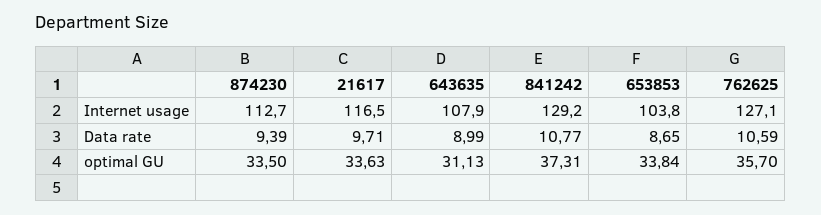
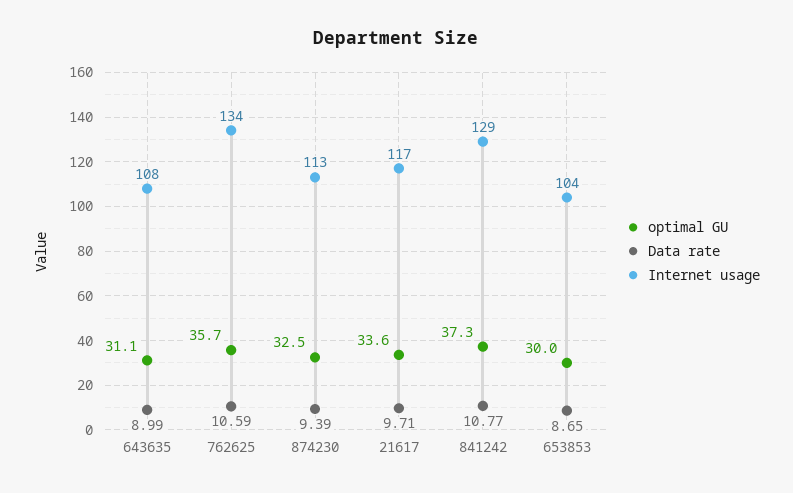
Internet usage, 762625: 127.1 -> 134
optimal GU, 874230: 33.5 -> 32.5
optimal GU, 653853: 33.84 -> 30

